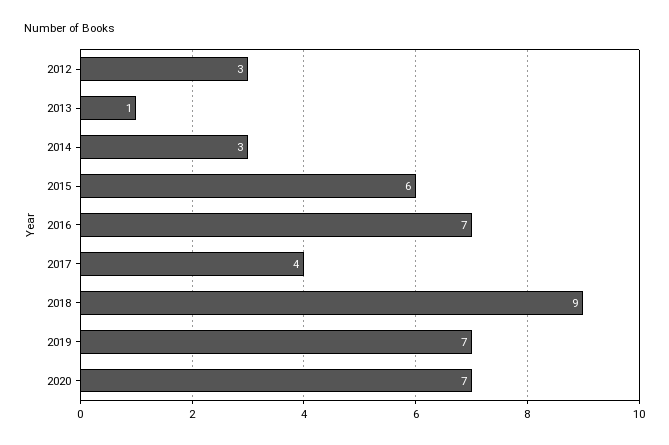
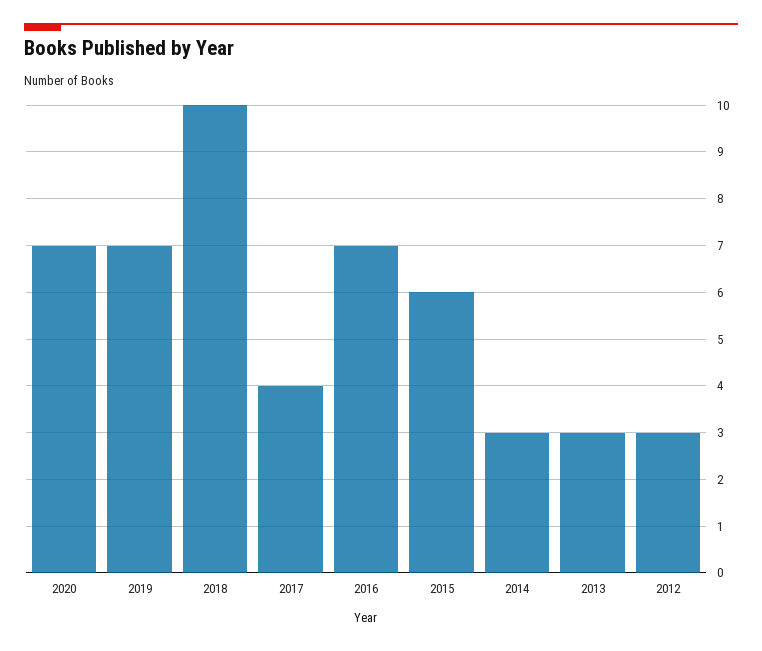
2013: 1 -> 3
2018: 9 -> 10

